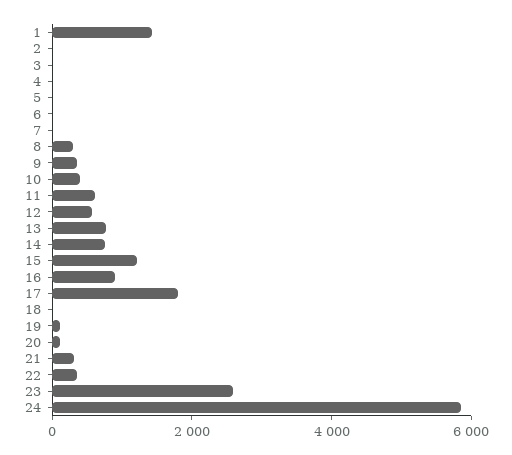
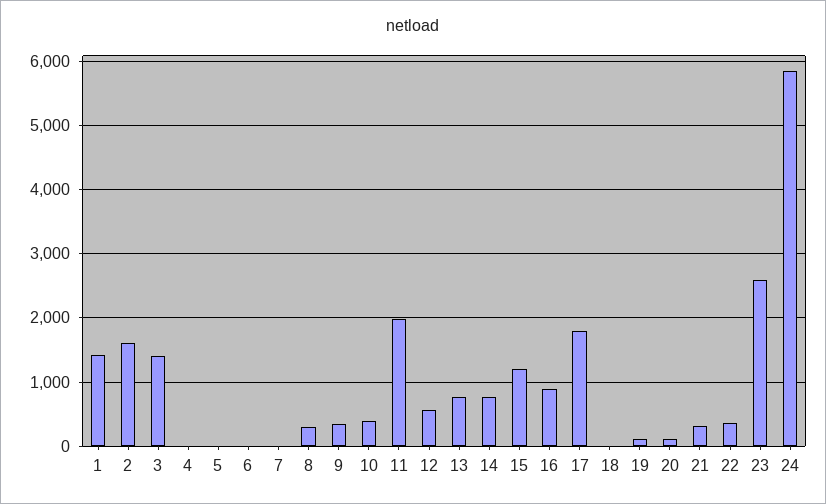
2: 0 -> 1600
3: 0 -> 1400
11: 500 -> 2000

